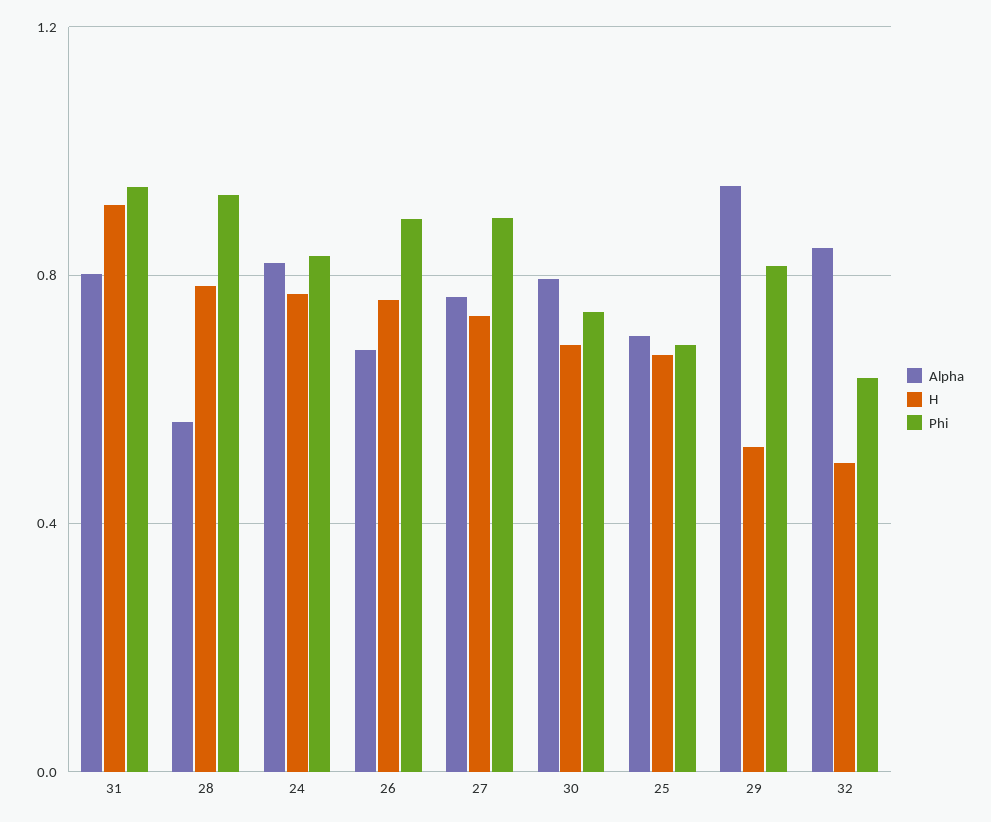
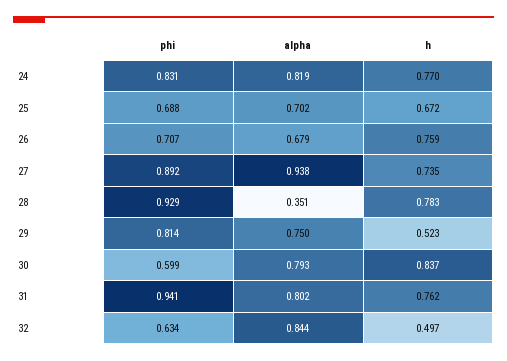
H, 31: 0.9 -> 0.762
Alpha, 28: 0.55 -> 0.351
Phi, 26: 0.9 -> 0.707
Alpha, 27: 0.75 -> 0.938
H, 30: 0.7 -> 0.837
Phi, 30: 0.75 -> 0.599
Alpha, 29: 0.95 -> 0.75

